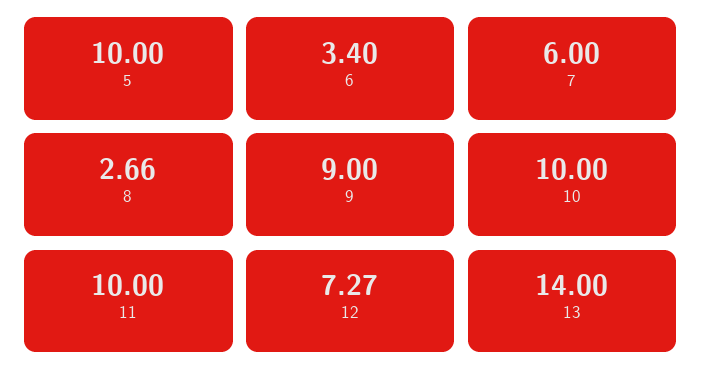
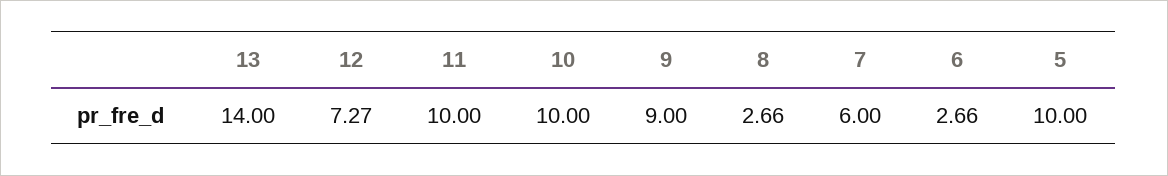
6: 3.4 -> 2.66

